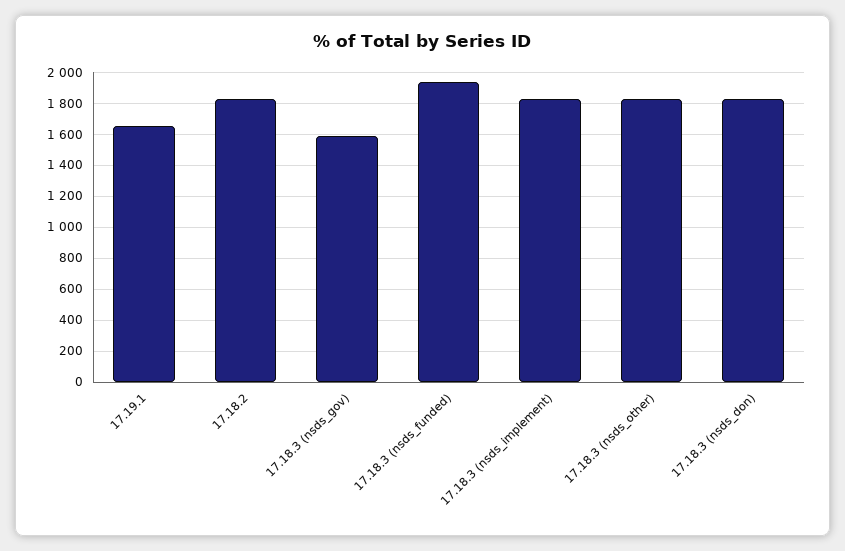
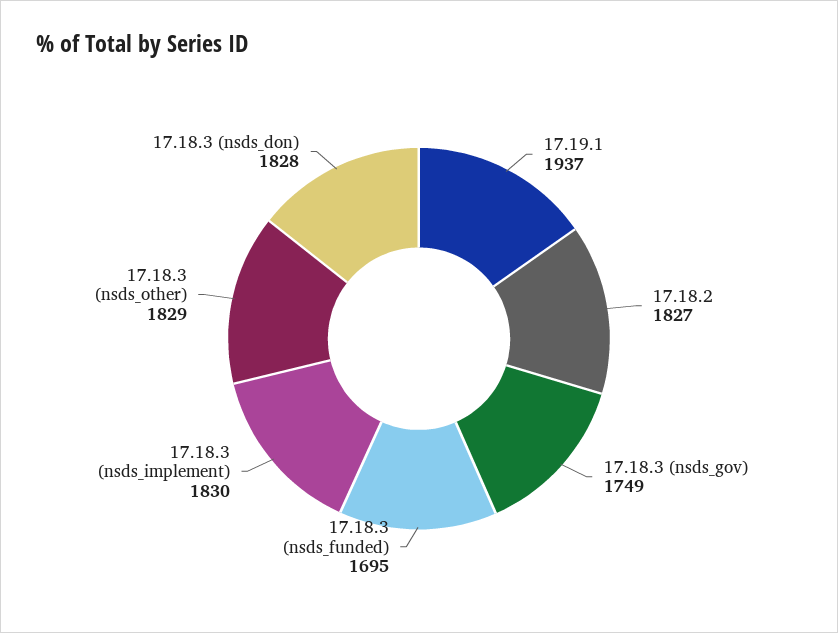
17.19.1: 1650 -> 1937
17.18.3 (nsds_gov): 1600 -> 1749
17.18.3 (nsds_funded): 1950 -> 1695

